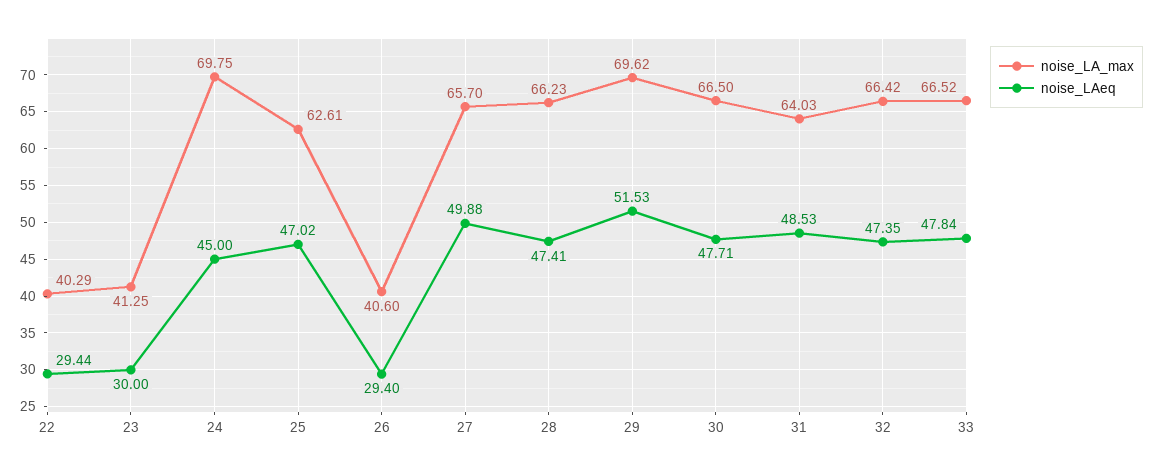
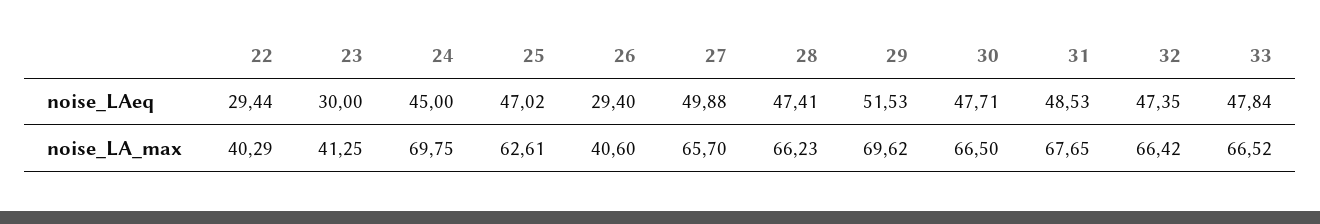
noise_LA_max, 31: 64.03 -> 67.65

